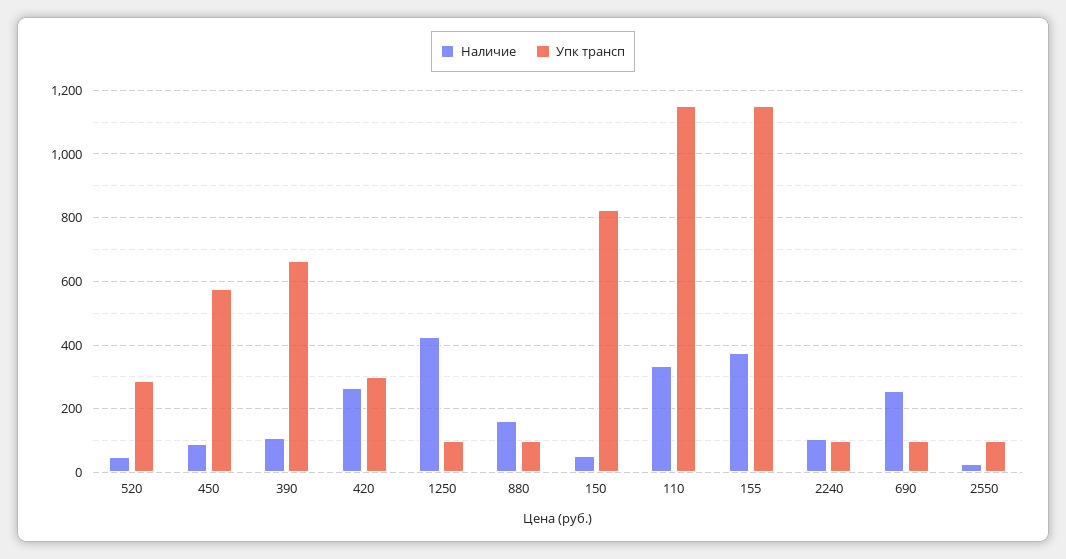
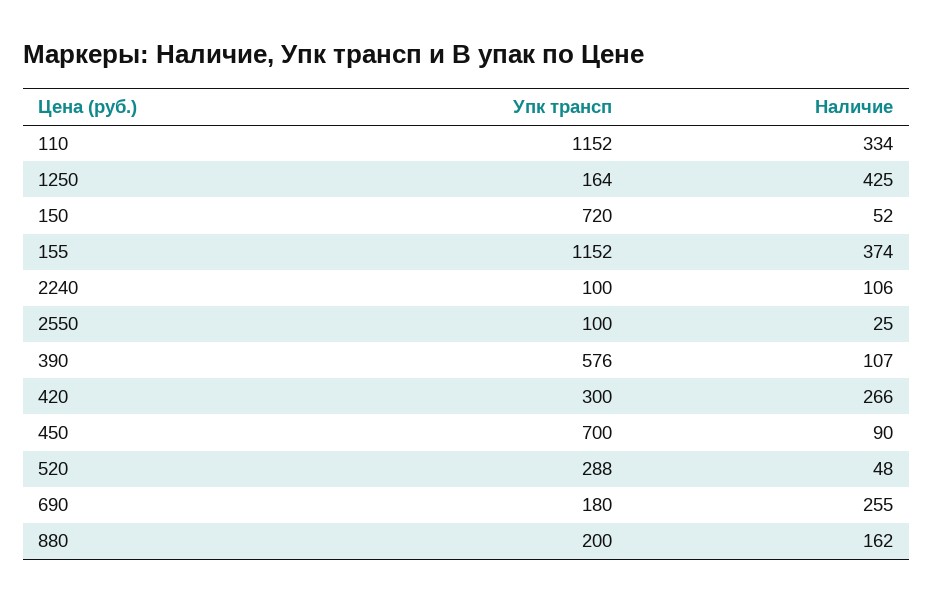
Упк трансп, 450: 580 -> 700
Упк трансп, 390: 660 -> 576
Упк трансп, 1250: 100 -> 164
Упк трансп, 880: 100 -> 200
Упк трансп, 150: 820 -> 720
Упк трансп, 690: 100 -> 180

